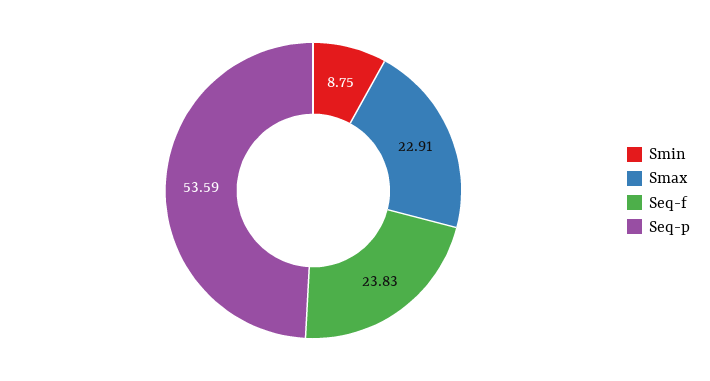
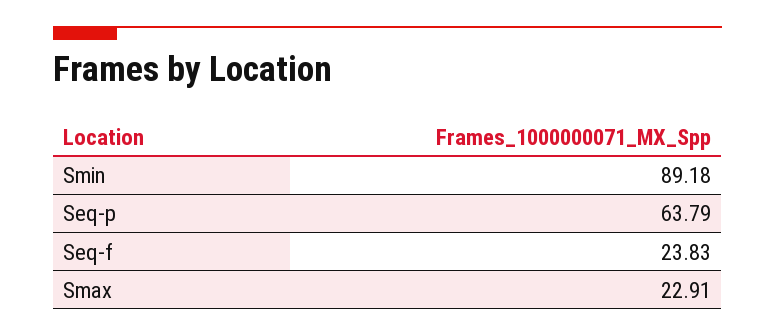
Smin: 8.75 -> 89.18
Seq-p: 53.59 -> 63.79

